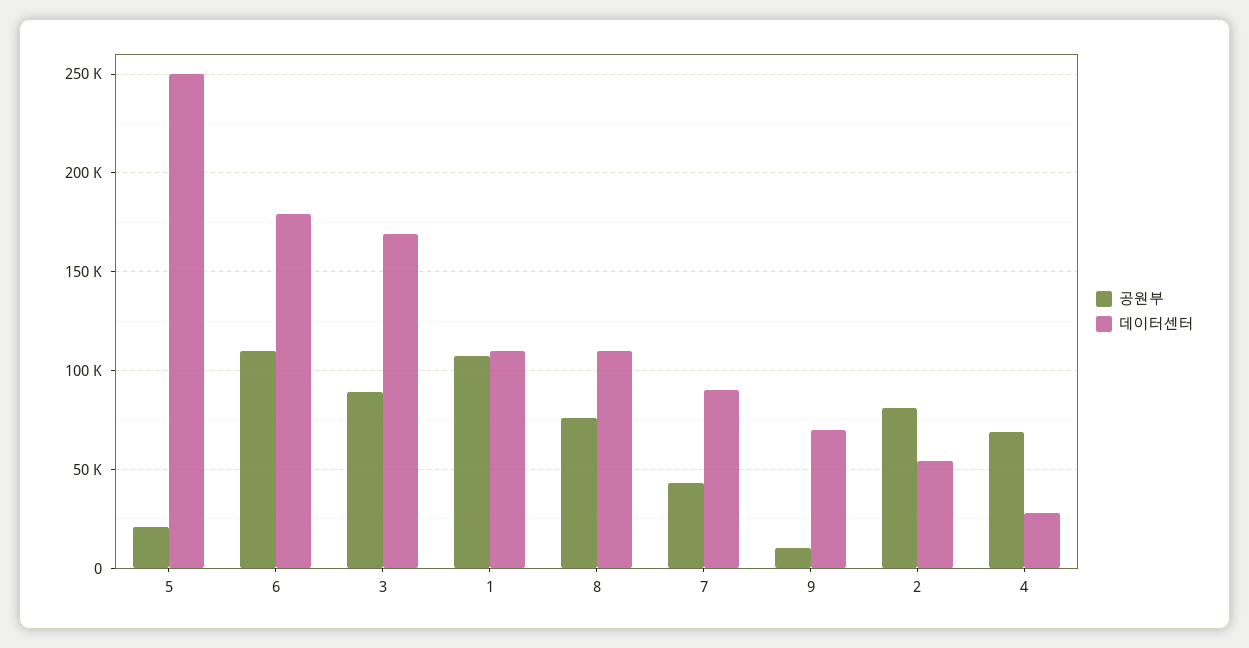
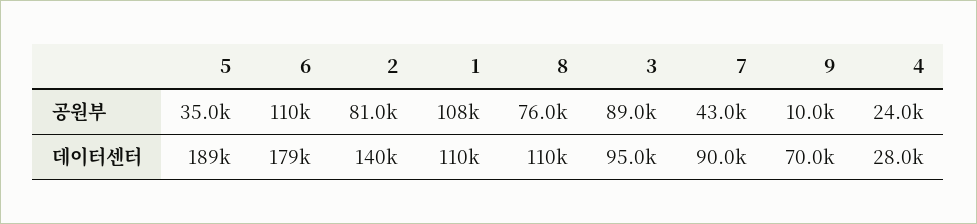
공원부, 5: 20000 -> 35000
데이터센터, 5: 250000 -> 189000
데이터센터, 3: 170000 -> 95000
데이터센터, 2: 55000 -> 140000
공원부, 4: 70000 -> 24000

